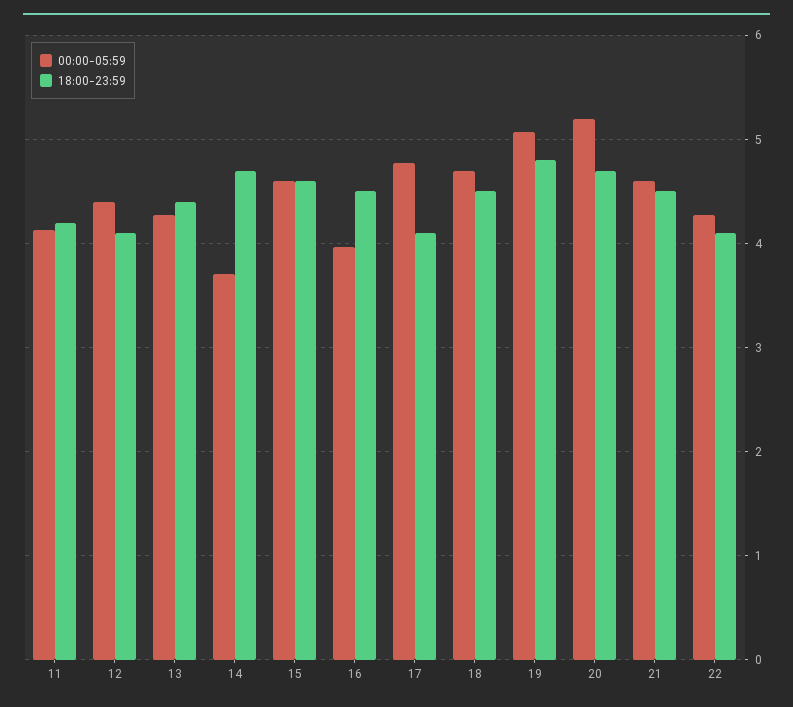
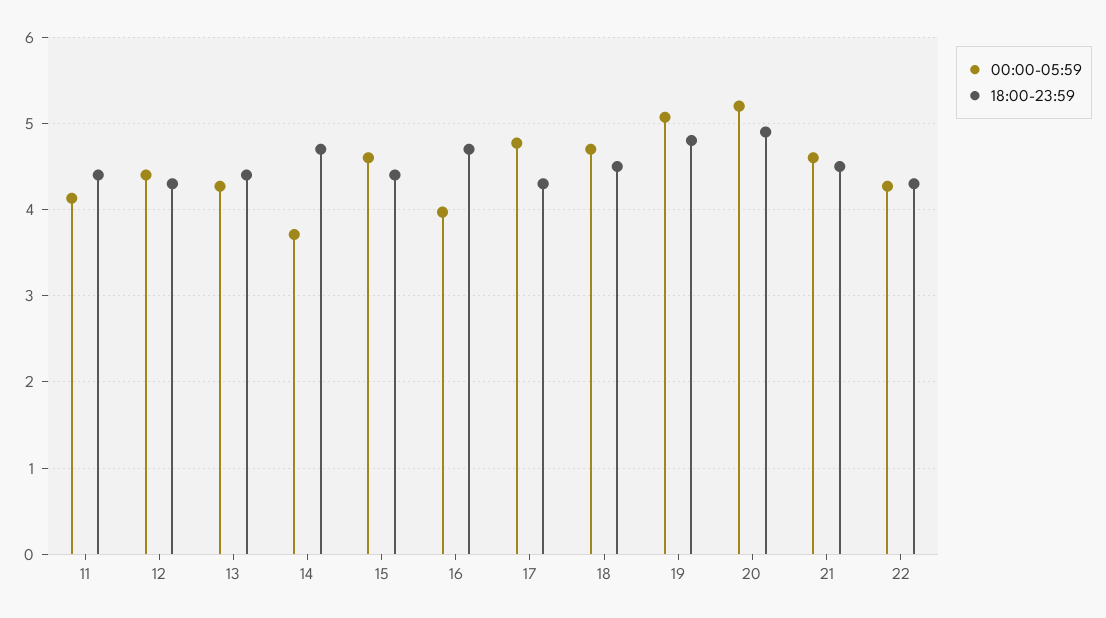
18:00-23:59, 11: 4.2 -> 4.4
18:00-23:59, 12: 4.1 -> 4.3
18:00-23:59, 15: 4.6 -> 4.4
18:00-23:59, 16: 4.5 -> 4.7
18:00-23:59, 17: 4.1 -> 4.3
18:00-23:59, 20: 4.7 -> 4.9
18:00-23:59, 22: 4.1 -> 4.3

